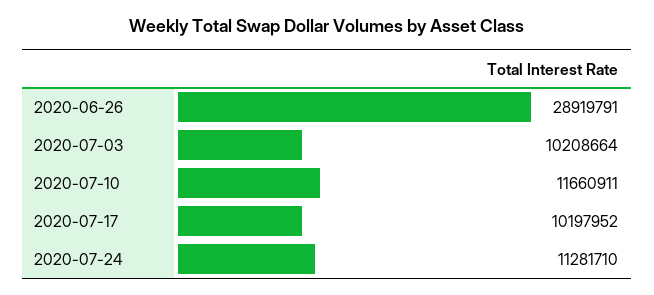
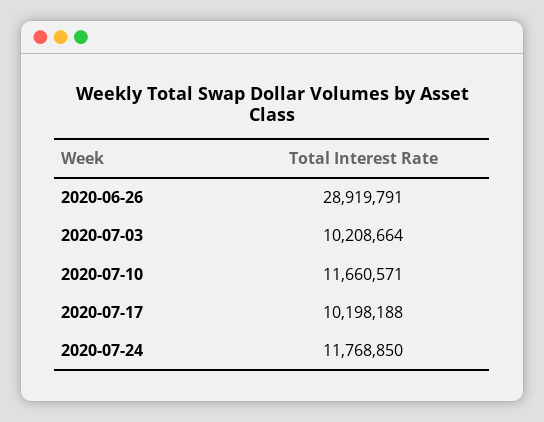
2020-07-10: 11660911 -> 11660571
2020-07-17: 10197952 -> 10198188
2020-07-24: 11281710 -> 11768850

